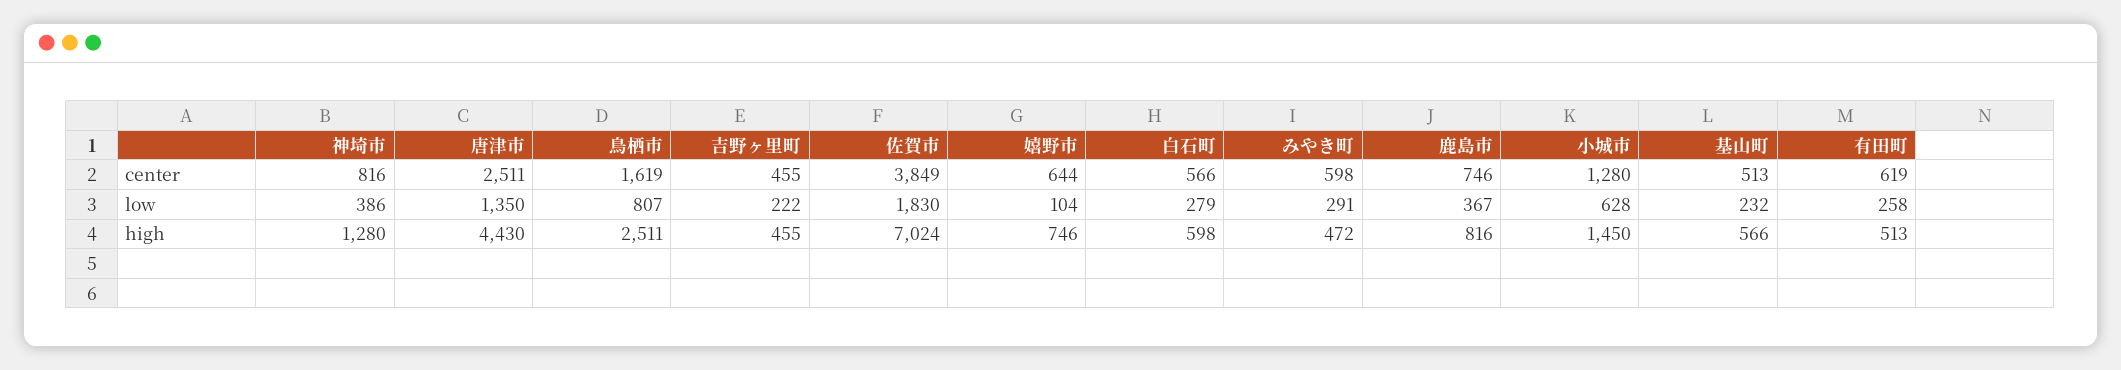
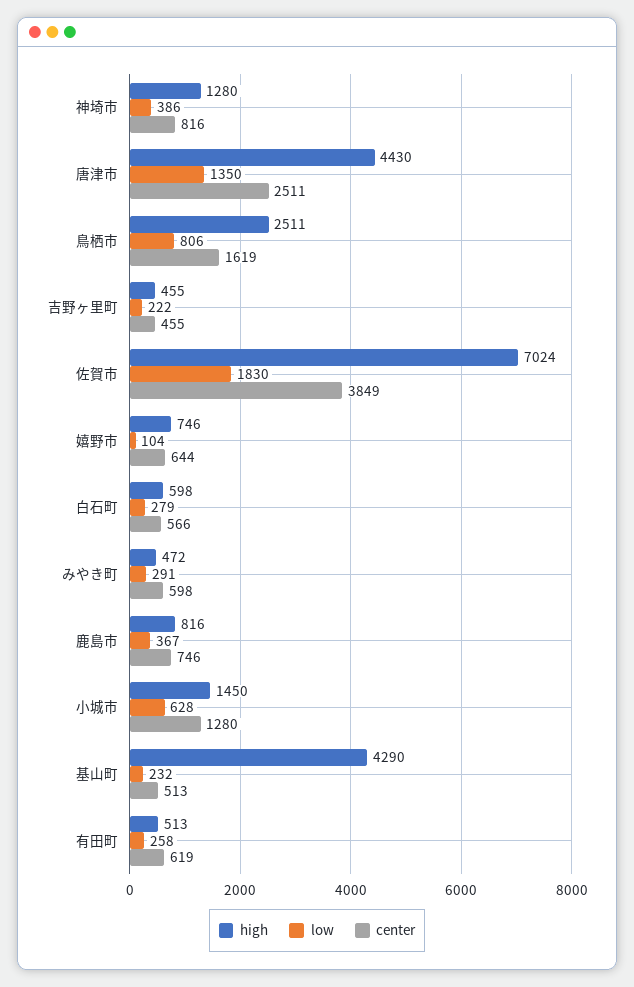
low, 鳥栖市: 807 -> 806
high, 基山町: 566 -> 4290

